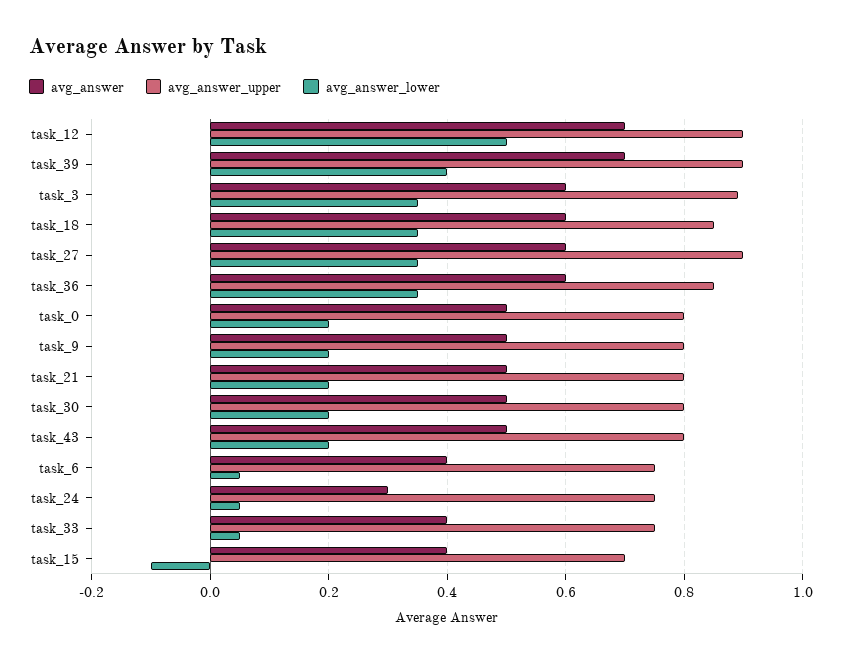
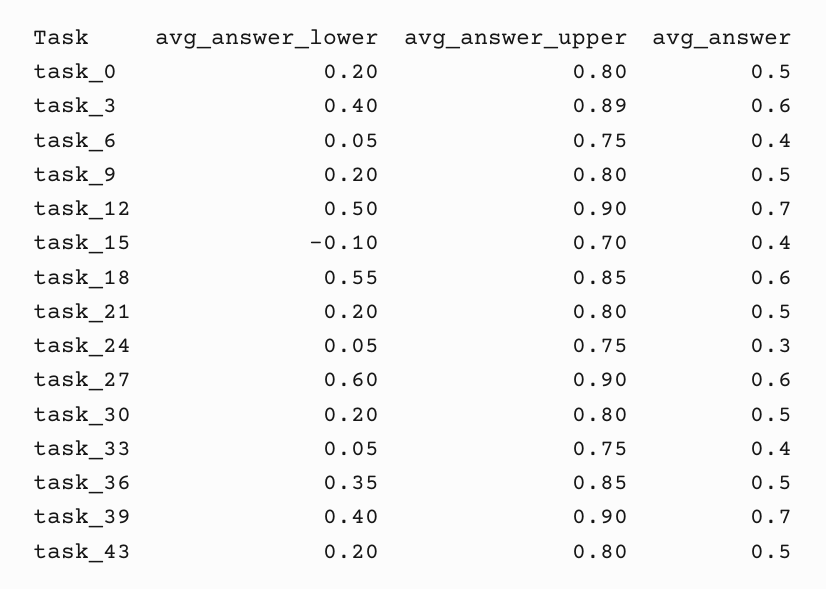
avg_answer_lower, task_3: 0.35 -> 0.4
avg_answer_lower, task_18: 0.35 -> 0.55
avg_answer_lower, task_27: 0.35 -> 0.6
avg_answer, task_36: 0.6 -> 0.5

